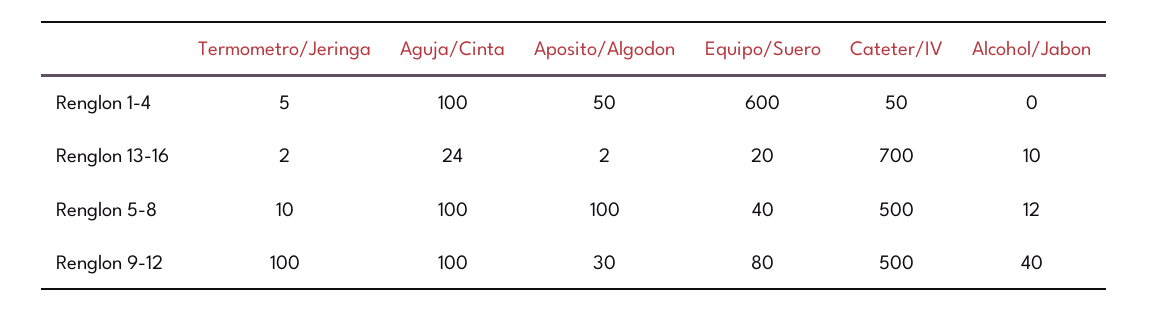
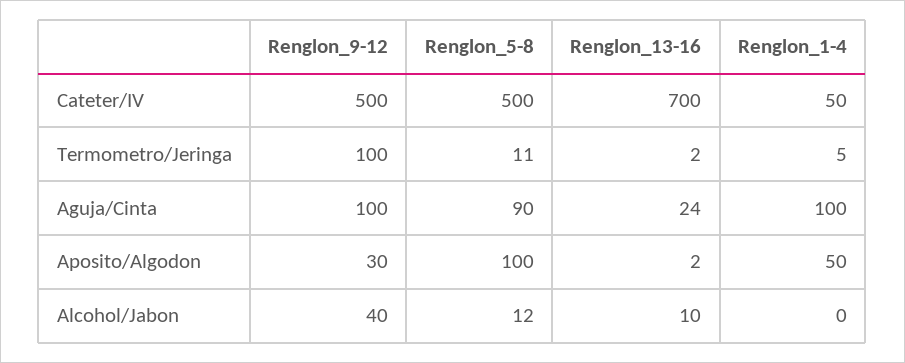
Equipo/Suero, Renglon 1-4: 600 -> none
Equipo/Suero, Renglon 13-16: 20 -> none
Termometro/Jeringa, Renglon 5-8: 10 -> 11
Aguja/Cinta, Renglon 5-8: 100 -> 90
Equipo/Suero, Renglon 5-8: 40 -> none
Equipo/Suero, Renglon 9-12: 80 -> none

